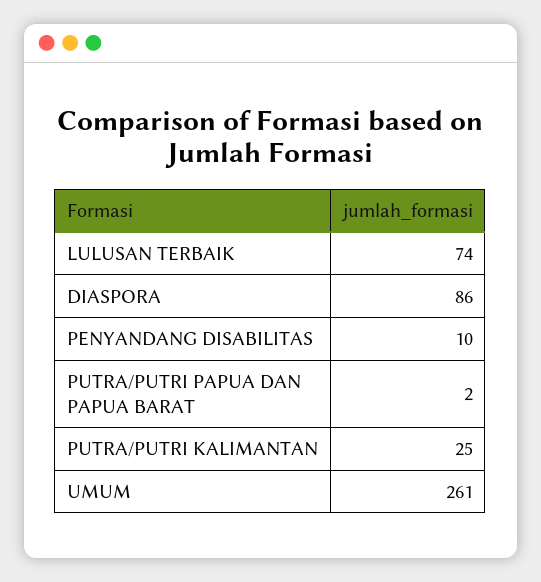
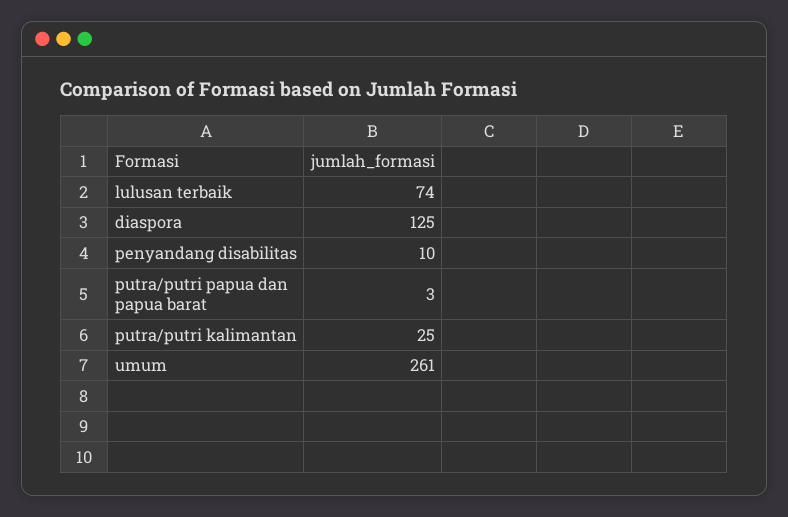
DIASPORA: 86 -> 125
PUTRA/PUTRI PAPUA DAN PAPUA BARAT: 2 -> 3

